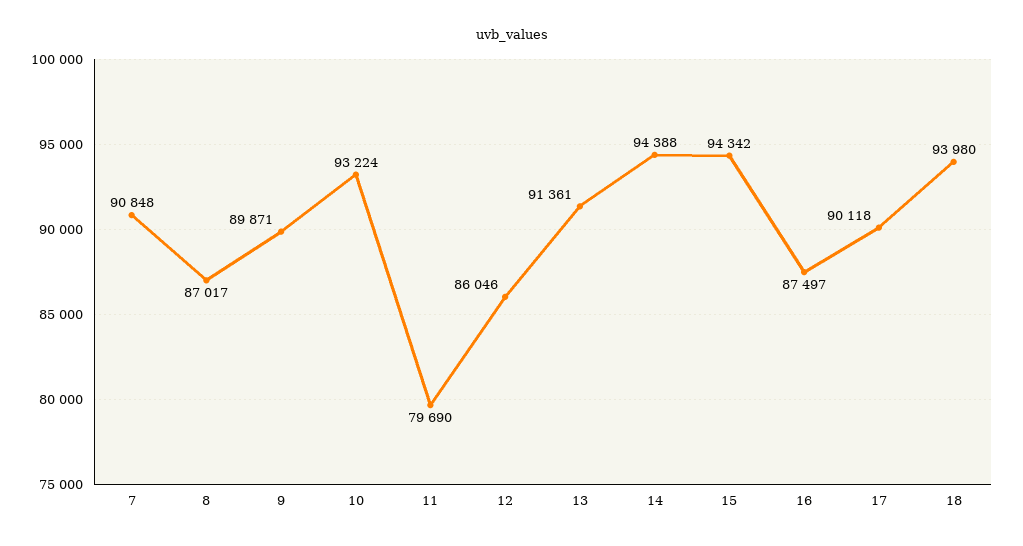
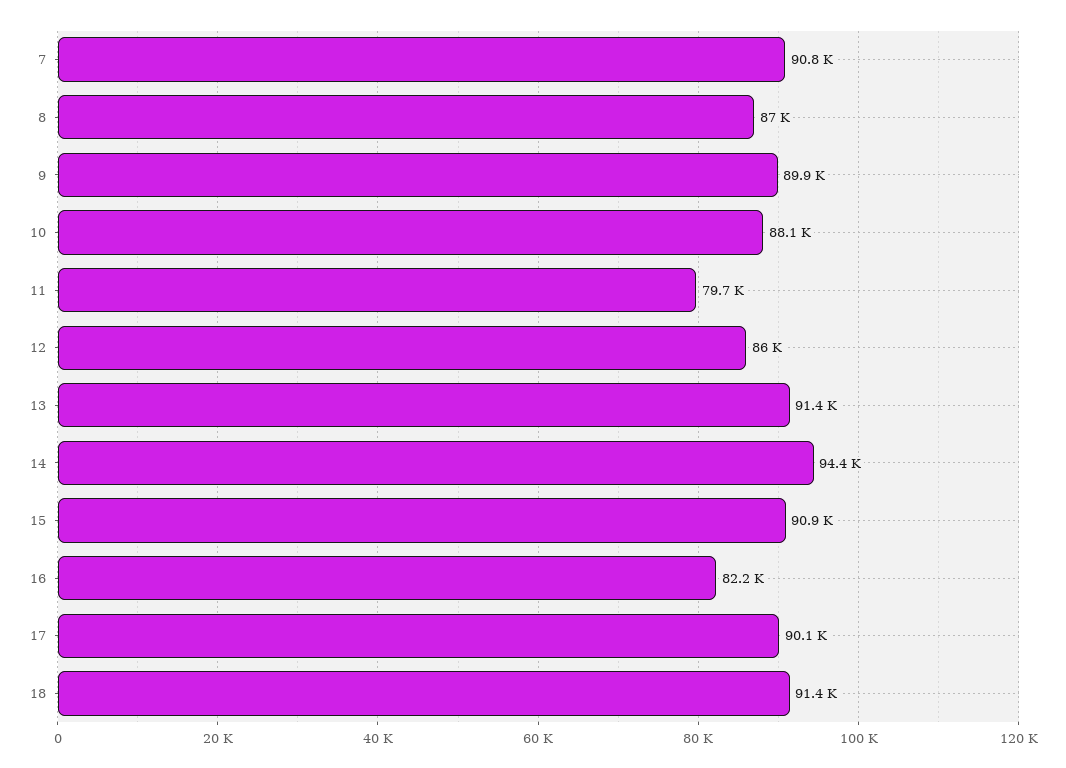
10: 93224 -> 88100
15: 94342 -> 90900
16: 87497 -> 82200
18: 93980 -> 91400

